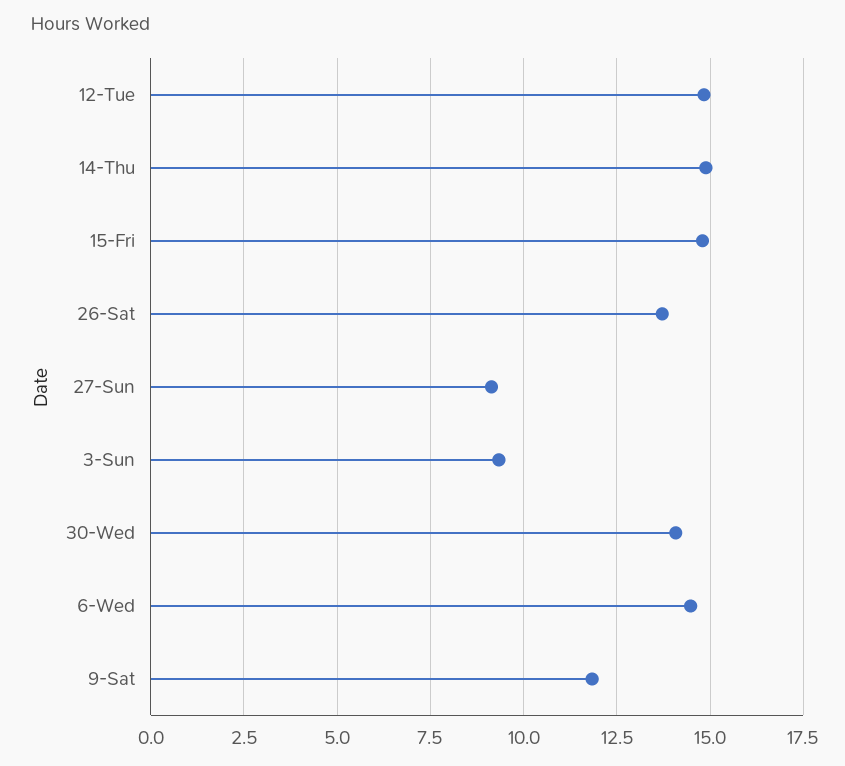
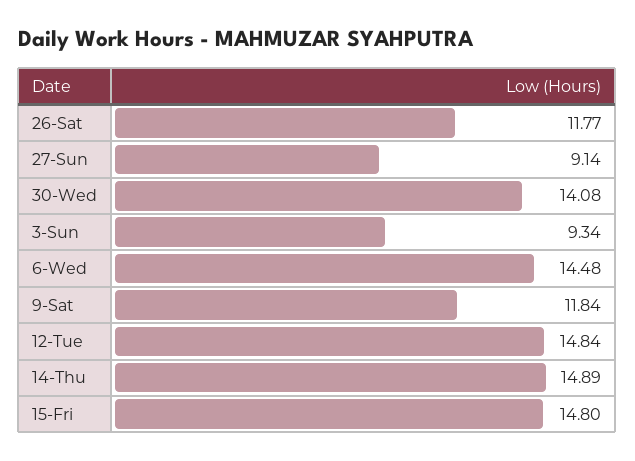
26-Sat: 13.75 -> 11.77

